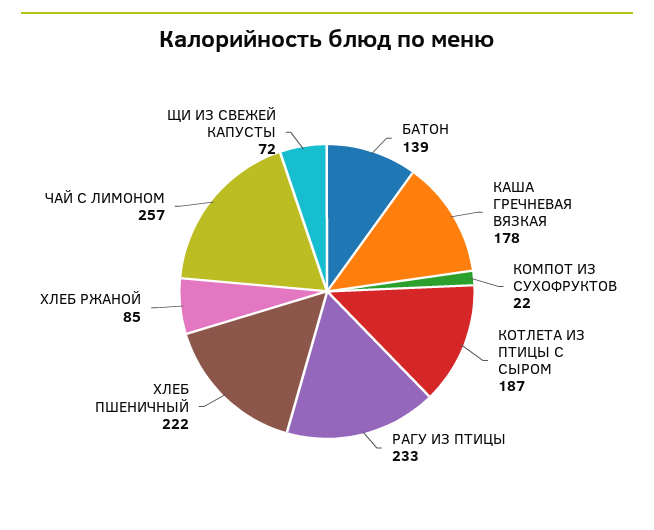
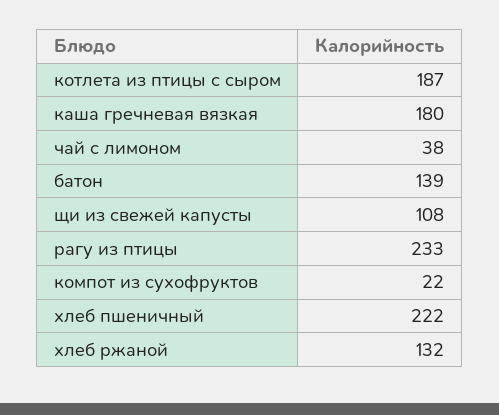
КАША ГРЕЧНЕВАЯ ВЯЗКАЯ: 178 -> 180
ХЛЕБ РЖАНОЙ: 85 -> 132
ЧАЙ С ЛИМОНОМ: 257 -> 38
ЩИ ИЗ СВЕЖЕЙ КАПУСТЫ: 72 -> 108

